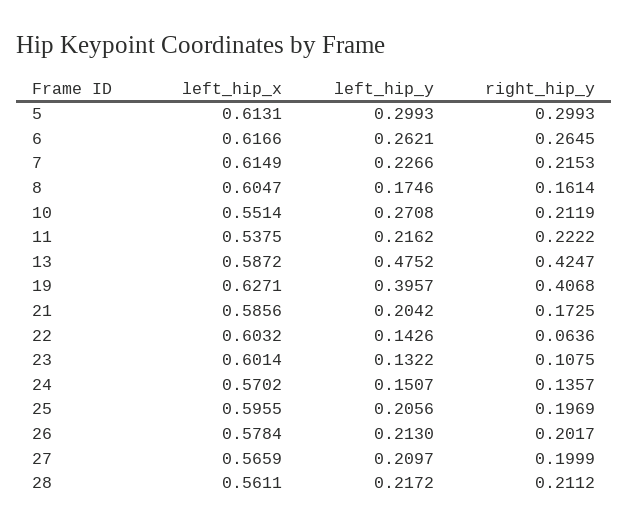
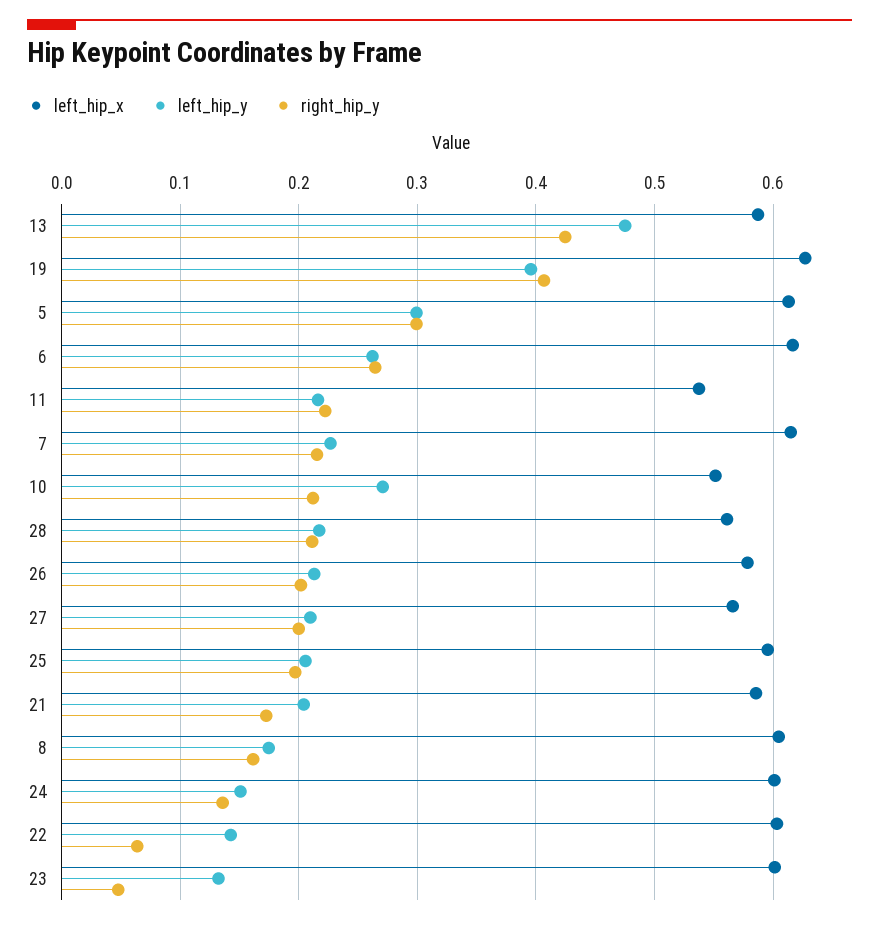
right_hip_y, 23: 0.1075 -> 0.05
left_hip_x, 24: 0.5702 -> 0.6

